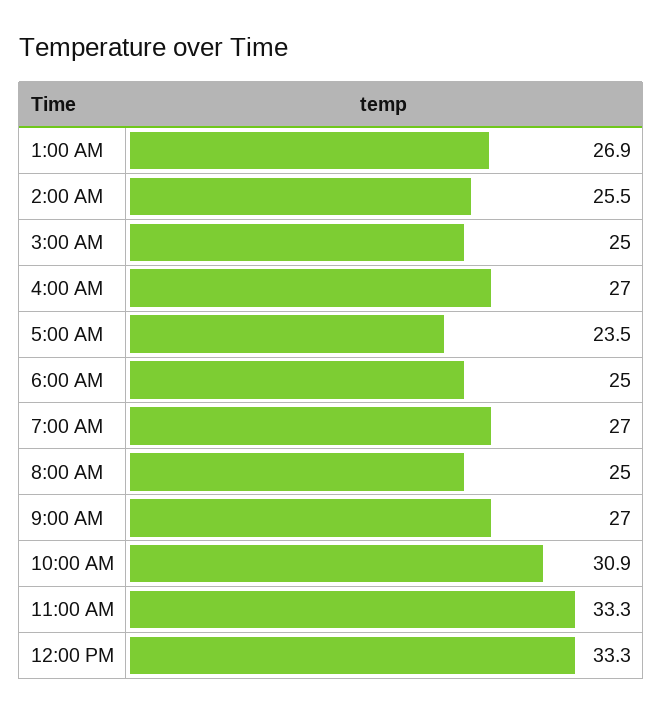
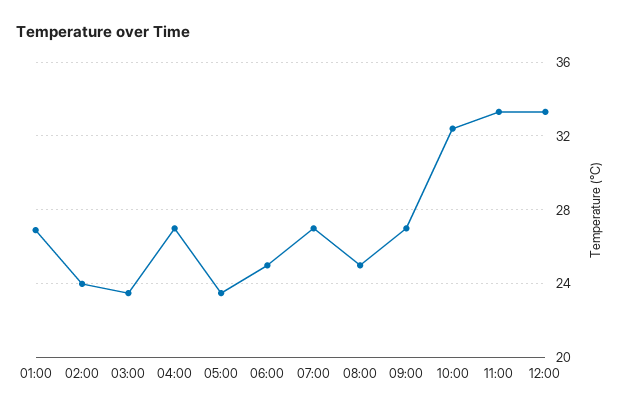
2:00 AM: 25.5 -> 24
3:00 AM: 25 -> 23.5
10:00 AM: 30.9 -> 32.5

